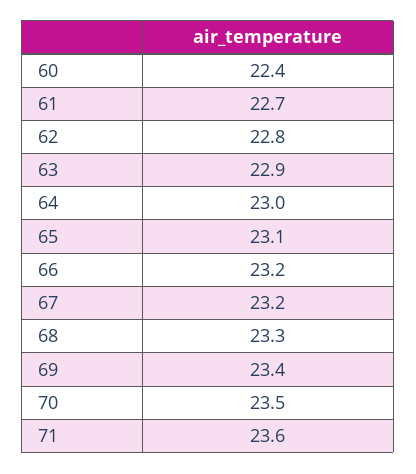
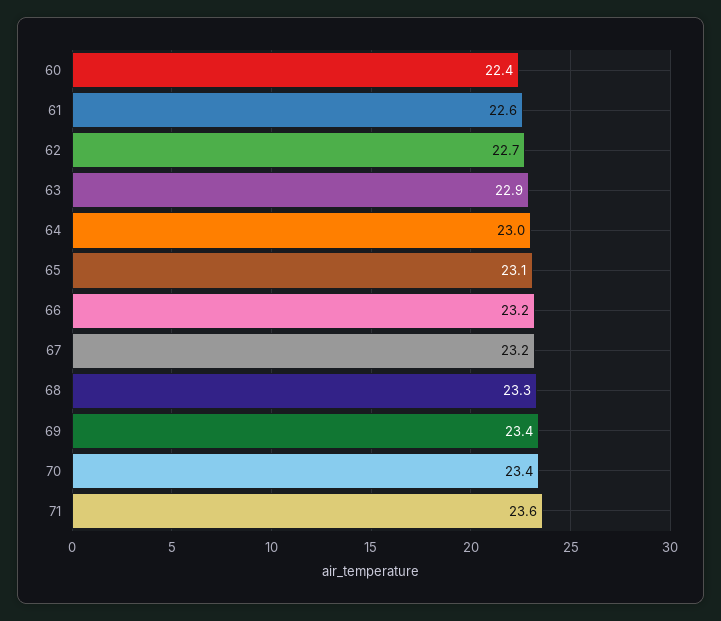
61: 22.7 -> 22.6
62: 22.8 -> 22.7
70: 23.5 -> 23.4

